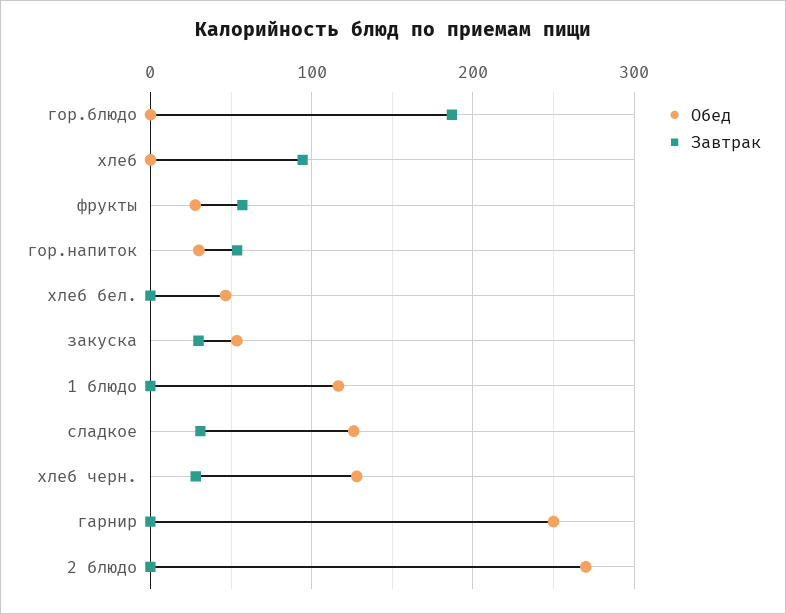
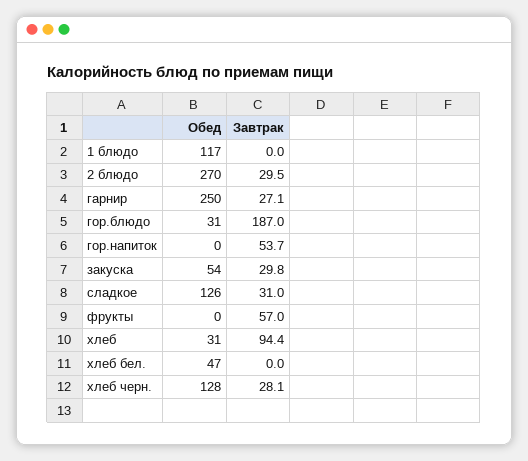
Обед, гор.блюдо: 0 -> 31
Обед, хлеб: 0 -> 31
Обед, фрукты: 30 -> 0
Обед, гор.напиток: 30 -> 0
Завтрак, гарнир: 0 -> 27.1
Завтрак, 2 блюдо: 0 -> 29.5

